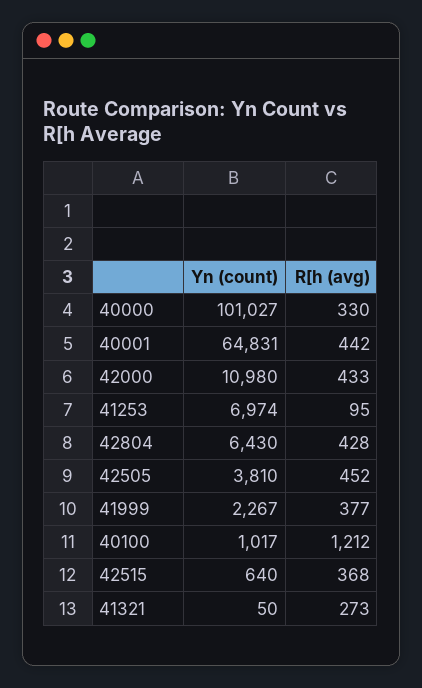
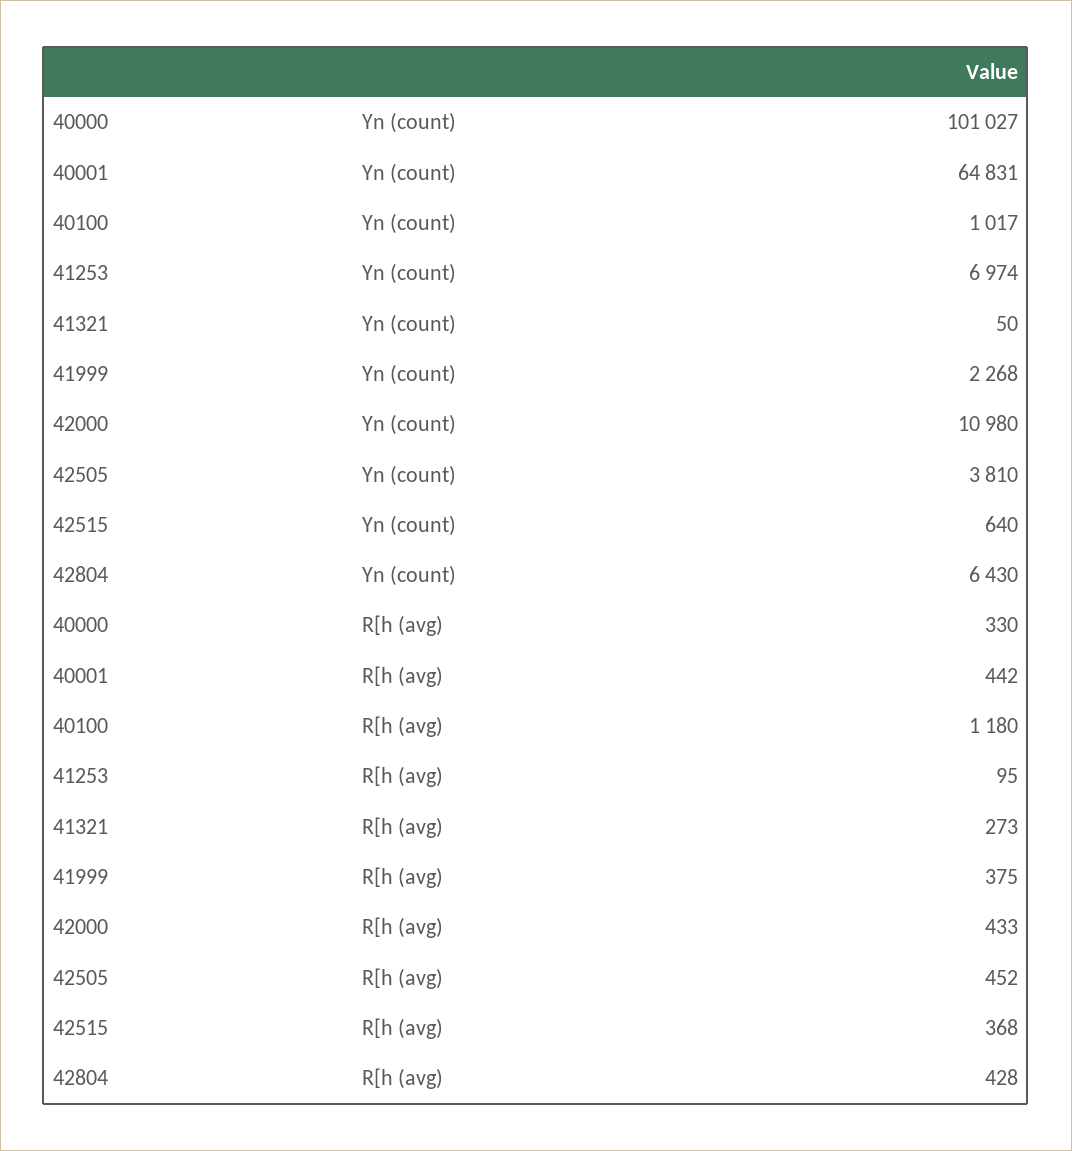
Yn (count), 41999: 2267 -> 2268
R[h (avg), 41999: 377 -> 375
R[h (avg), 40100: 1212 -> 1180

